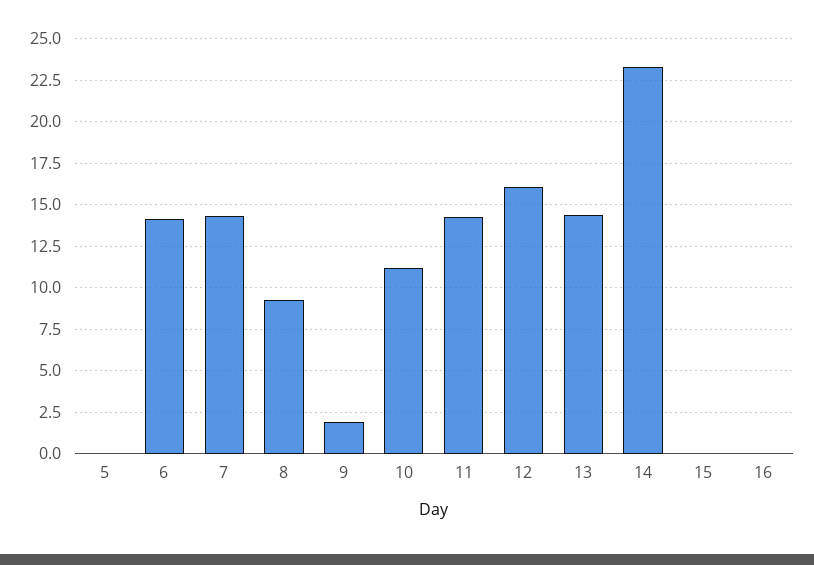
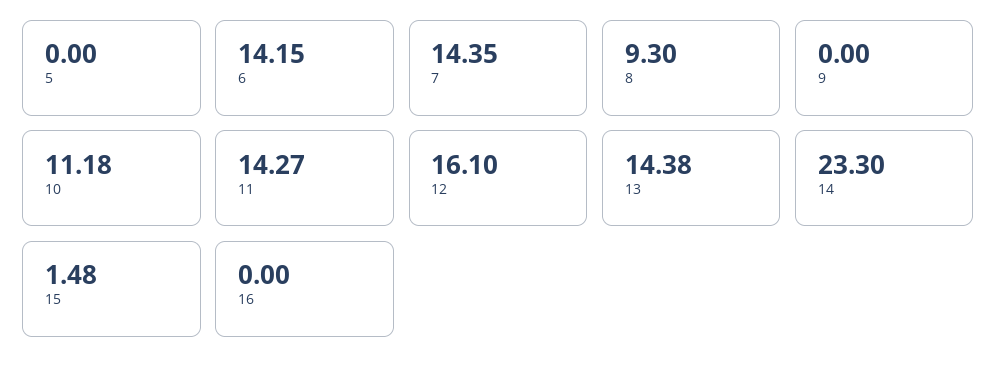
9: 2 -> 0
15: 0 -> 1.48

